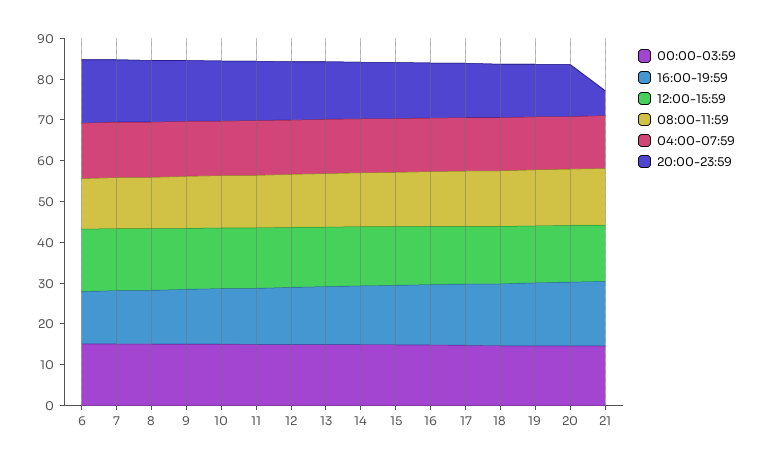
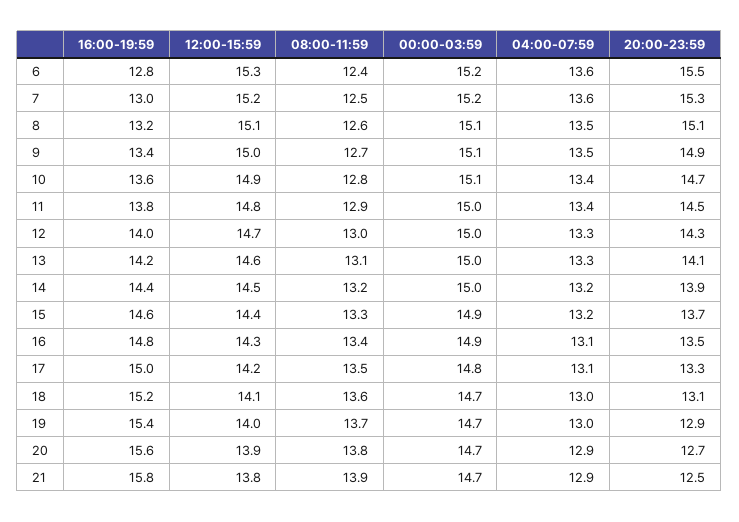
20:00-23:59, 21: 6 -> 12.5

